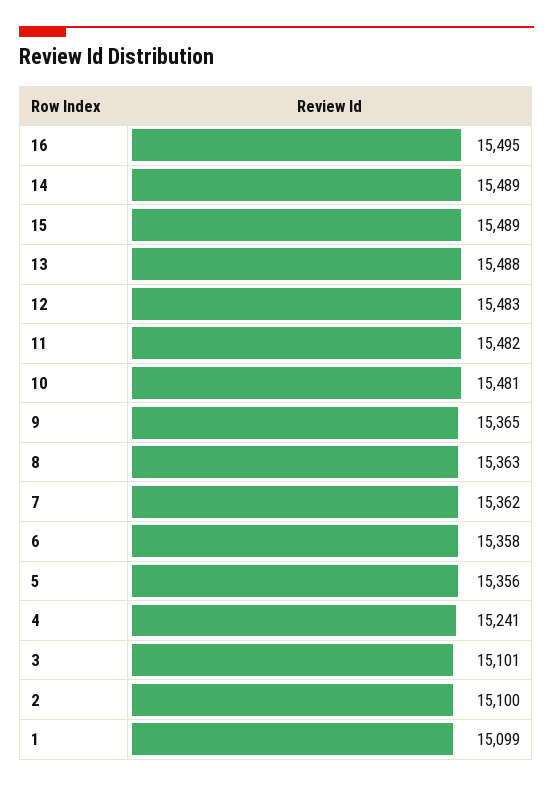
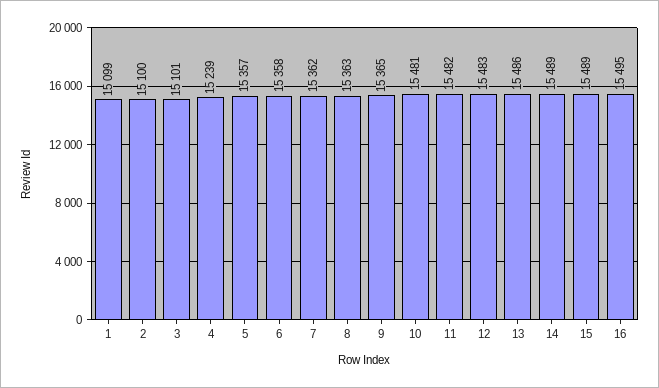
13: 15488 -> 15486
5: 15356 -> 15357
4: 15241 -> 15239

